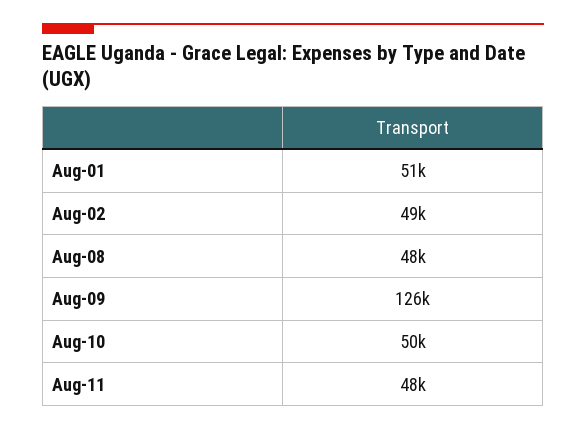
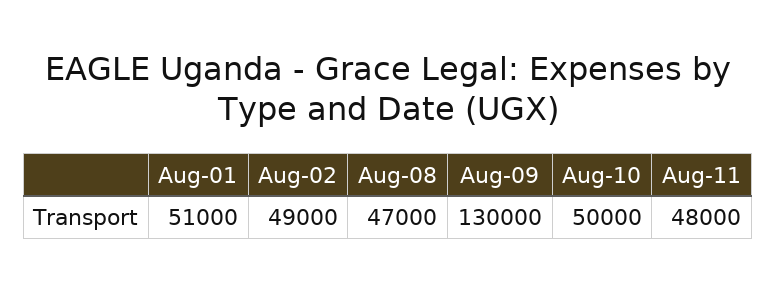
Aug-08: 48000 -> 47000
Aug-09: 126000 -> 130000

